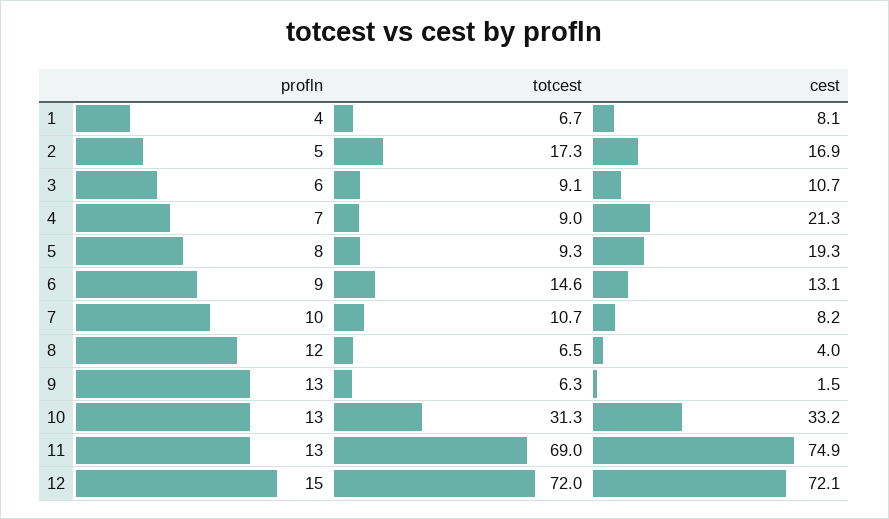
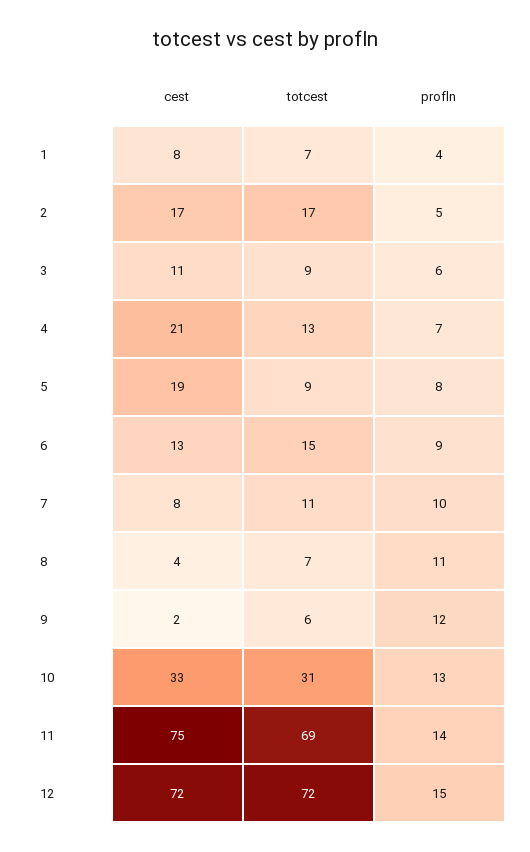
totcest, 4: 9 -> 13
profln, 8: 12 -> 11
profln, 9: 13 -> 12
profln, 11: 13 -> 14

